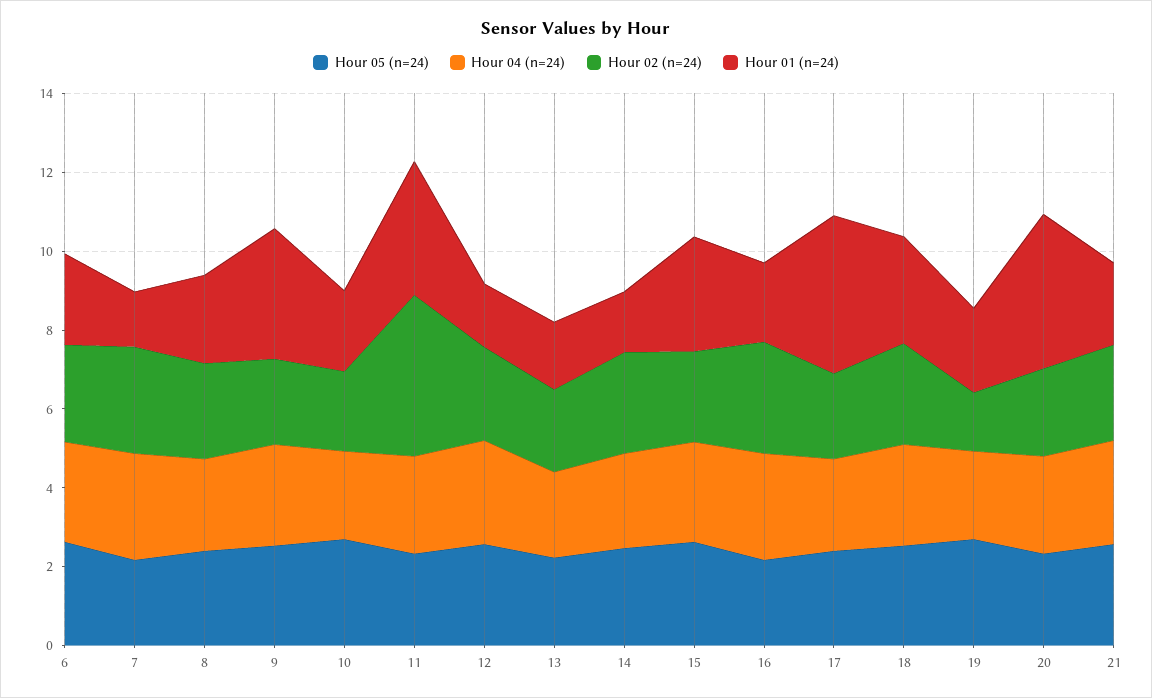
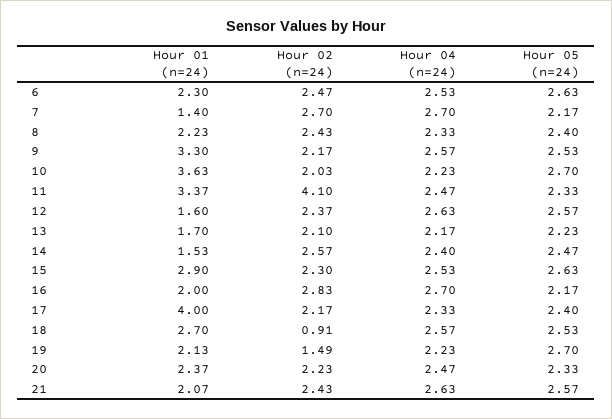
Hour 01 (n=24), 10: 2 -> 3.63
Hour 02 (n=24), 18: 2.5 -> 0.91
Hour 01 (n=24), 20: 4 -> 2.37

